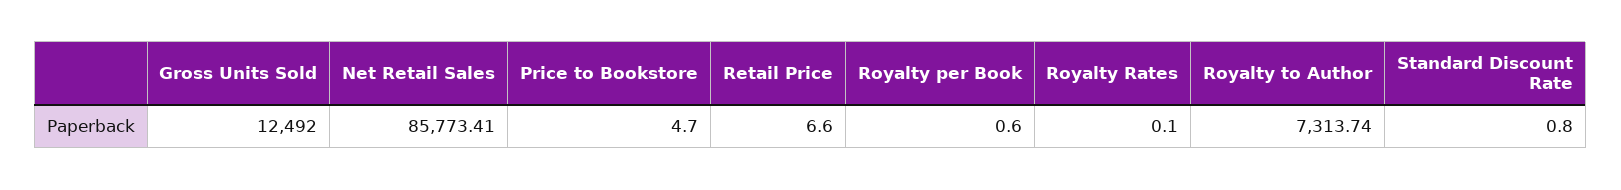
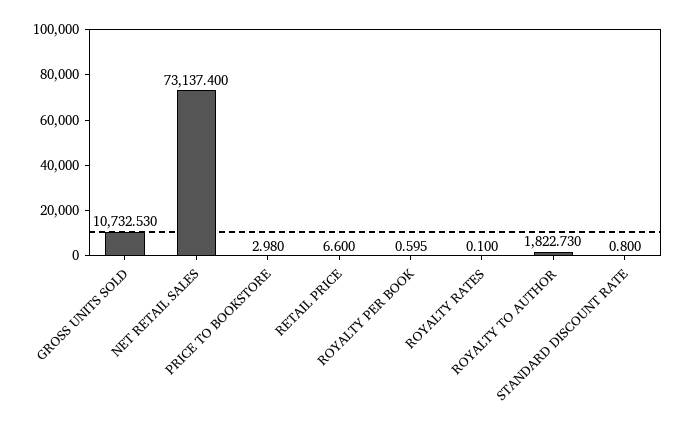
Gross Units Sold: 12492 -> 10732.53
Net Retail Sales: 85773.41 -> 73137.4
Price to Bookstore: 4.7 -> 2.98
Royalty to Author: 7313.74 -> 1822.73

